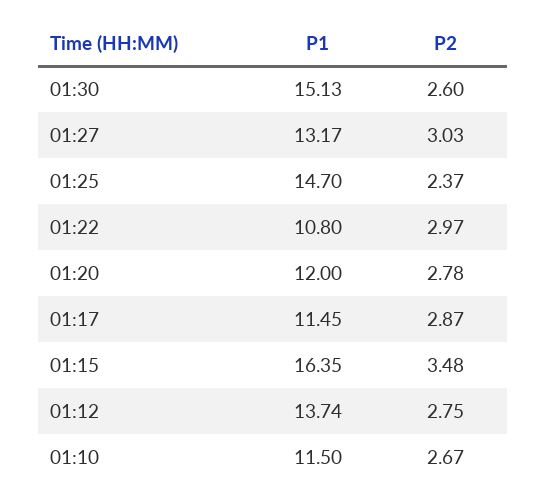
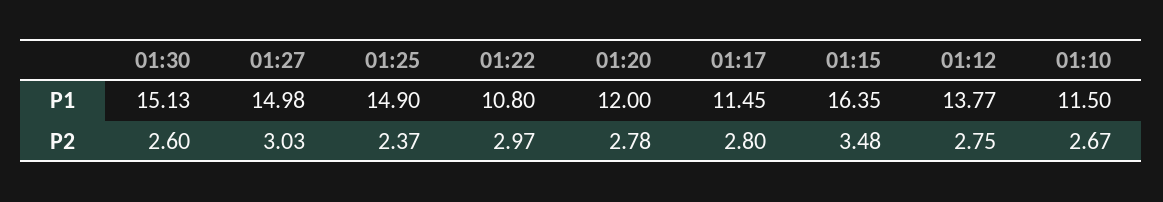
P1, 01:27: 13.17 -> 14.98
P1, 01:25: 14.7 -> 14.9
P2, 01:17: 2.87 -> 2.8
P1, 01:12: 13.74 -> 13.77

